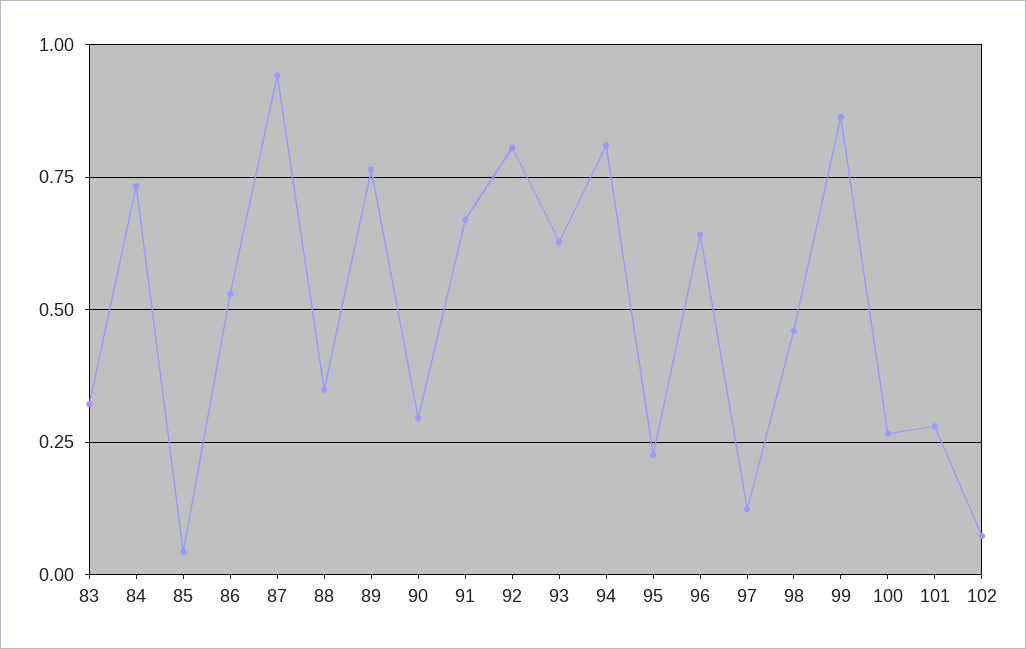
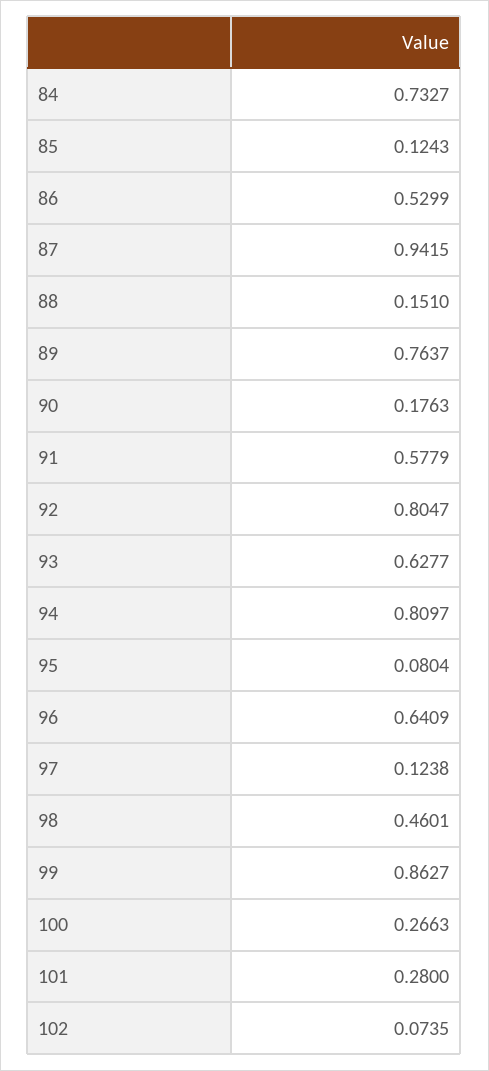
83: 0.325 -> none
85: 0.05 -> 0.1243
88: 0.35 -> 0.151
90: 0.3 -> 0.1763
91: 0.675 -> 0.5779
95: 0.225 -> 0.0804

